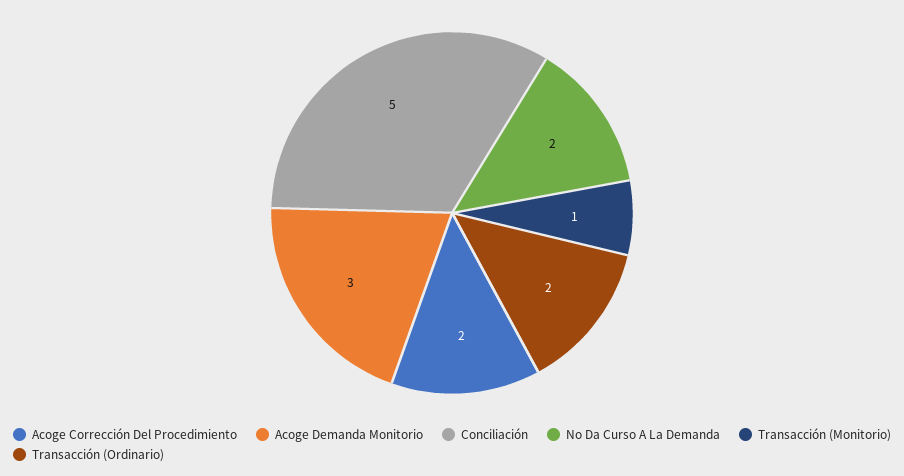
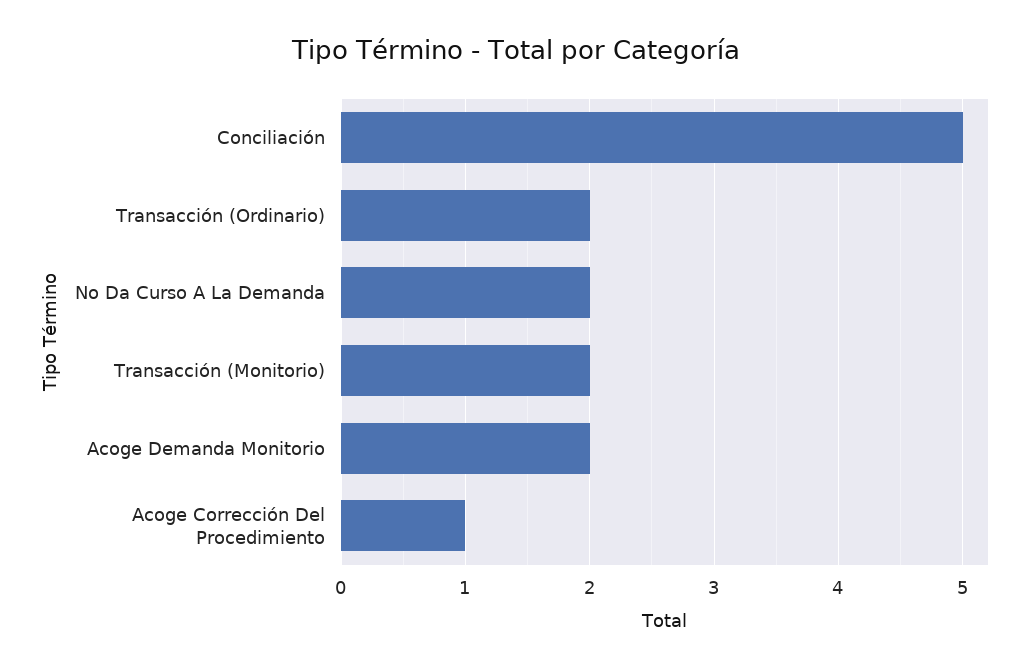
Acoge Corrección Del Procedimiento: 2 -> 1
Acoge Demanda Monitorio: 3 -> 2
Transacción (Monitorio): 1 -> 2

